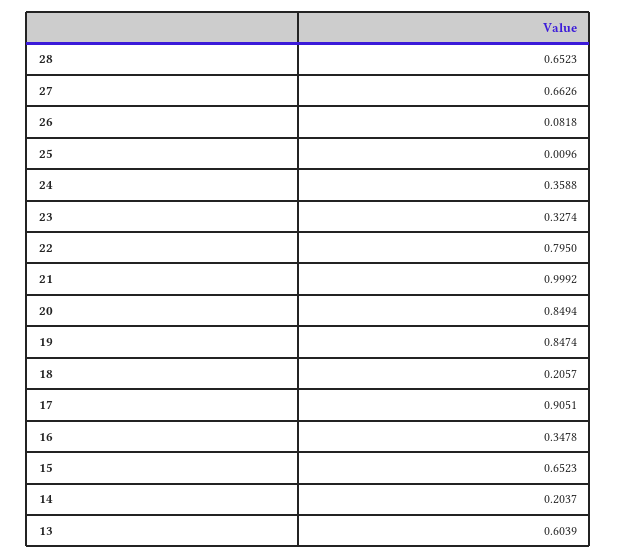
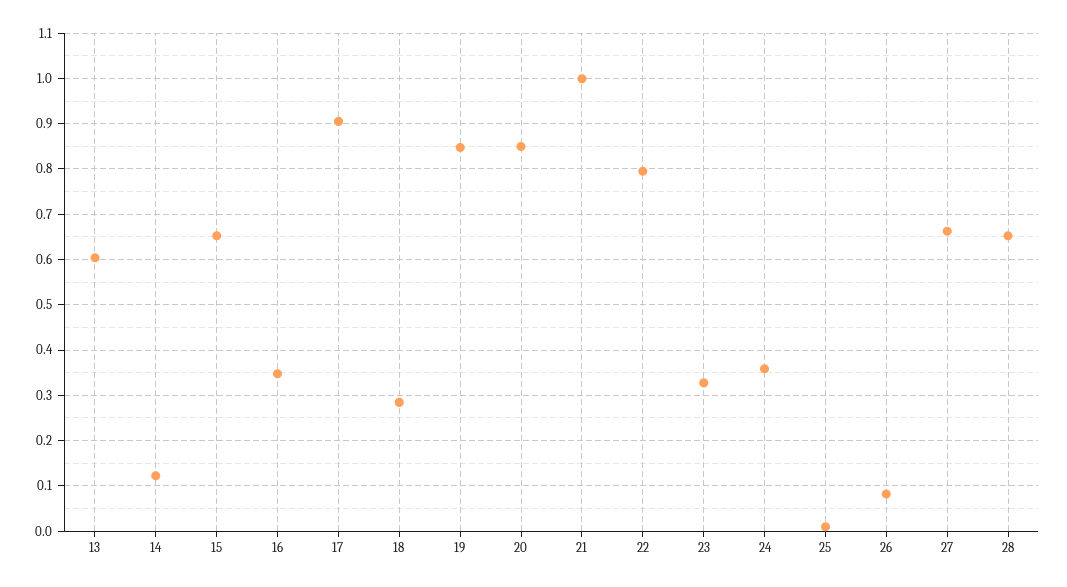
18: 0.2057 -> 0.28
14: 0.2037 -> 0.12

